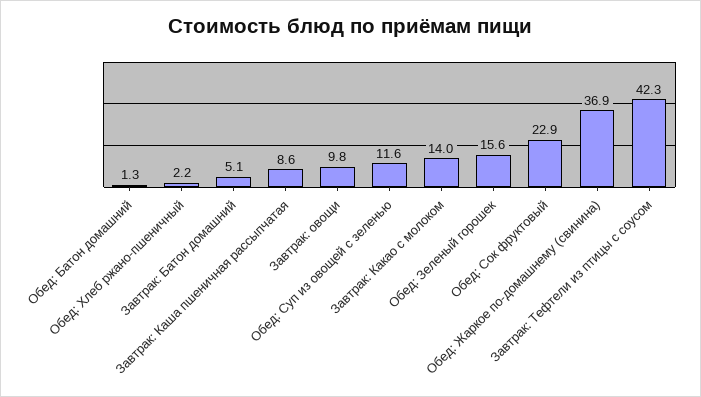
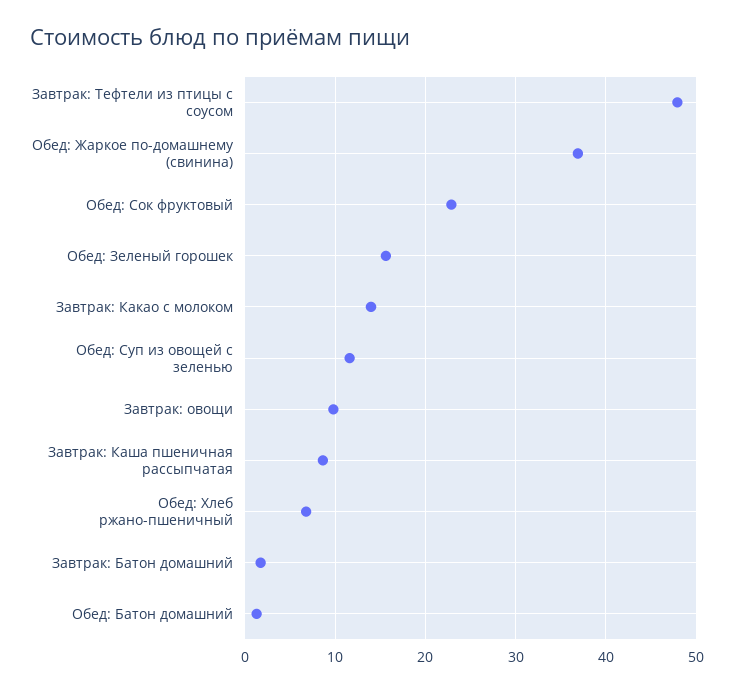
Обед: Хлеб ржано-пшеничный: 2.2 -> 7
Завтрак: Батон домашний: 5.1 -> 2
Завтрак: Тефтели из птицы с соусом: 42.3 -> 48

